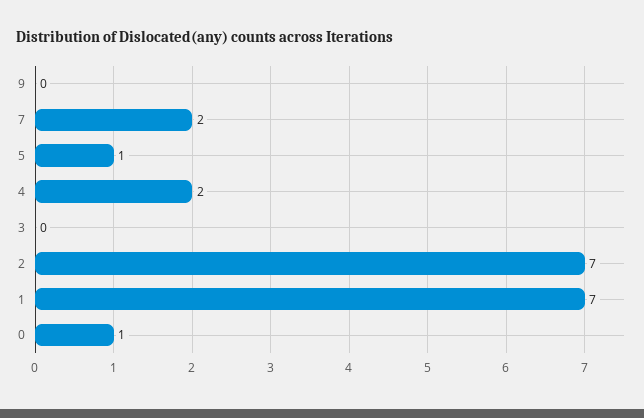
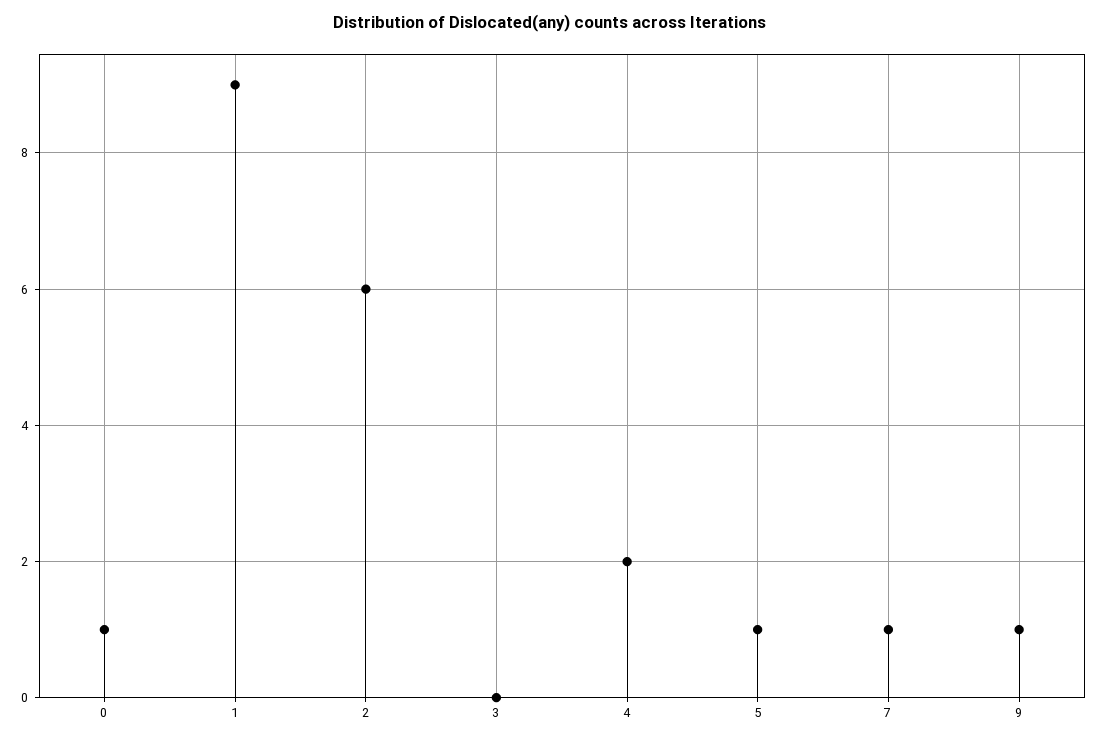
9: 0 -> 1
7: 2 -> 1
2: 7 -> 6
1: 7 -> 9

